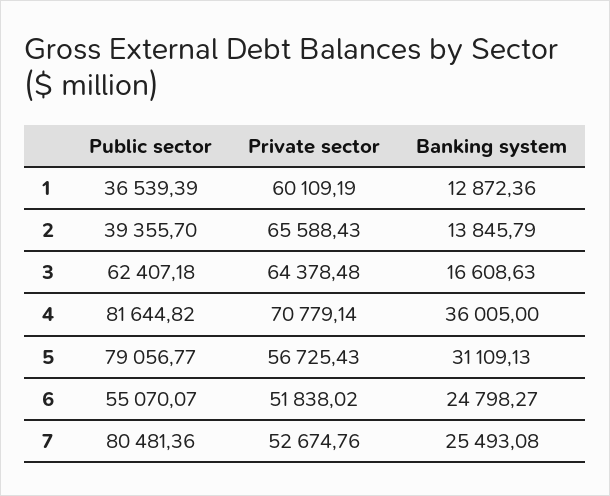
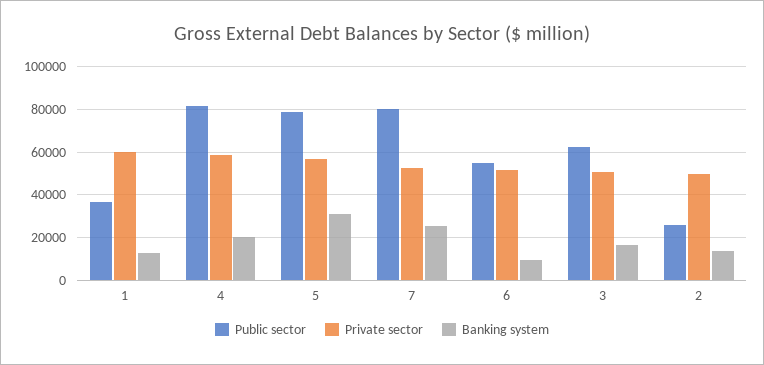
Public sector, 2: 39355.7 -> 25000
Private sector, 2: 65588.43 -> 50000
Private sector, 3: 64378.48 -> 50000
Private sector, 4: 70779.14 -> 60000
Banking system, 4: 36005 -> 20000
Banking system, 6: 24798.27 -> 10000

